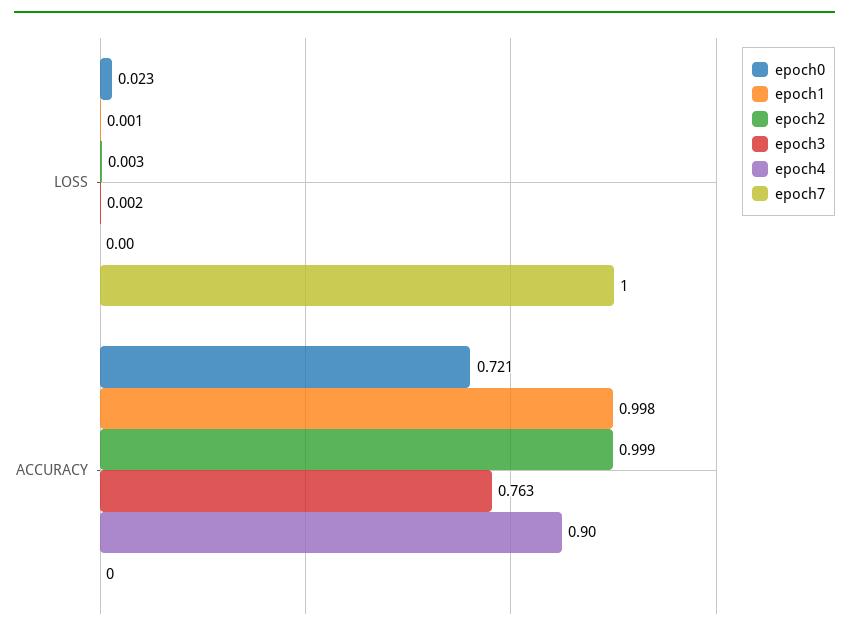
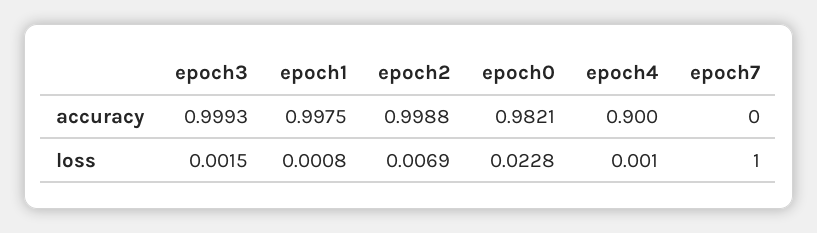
epoch2, LOSS: 0.003 -> 0.0069
epoch0, ACCURACY: 0.721 -> 0.9821
epoch3, ACCURACY: 0.763 -> 0.9993

